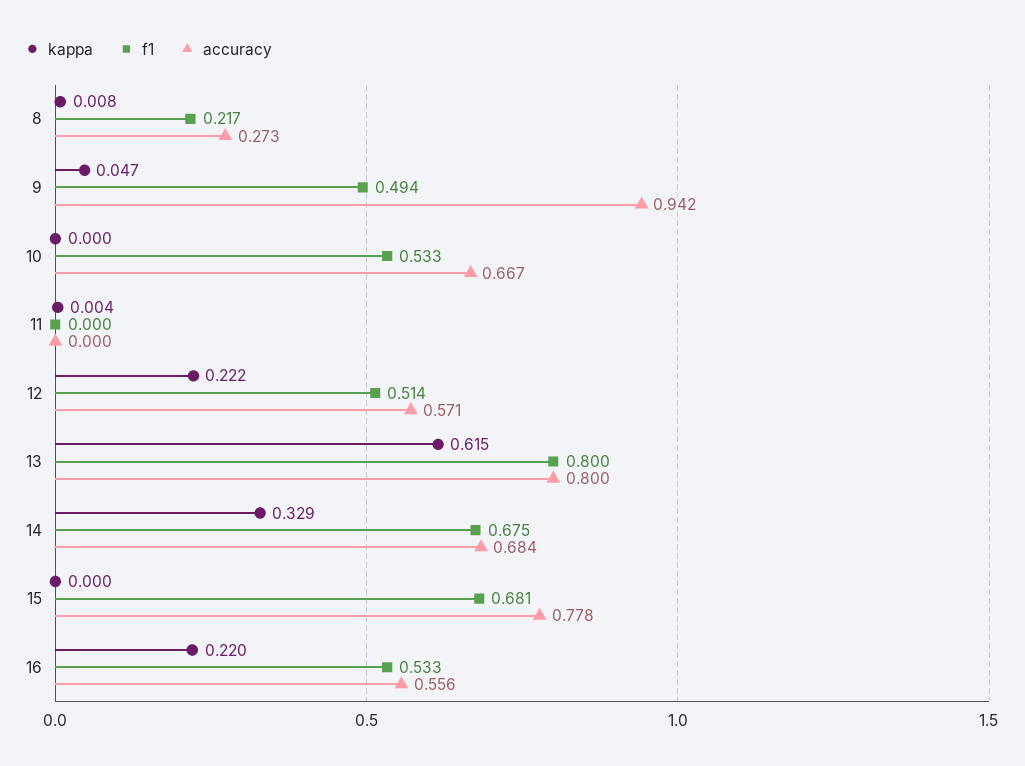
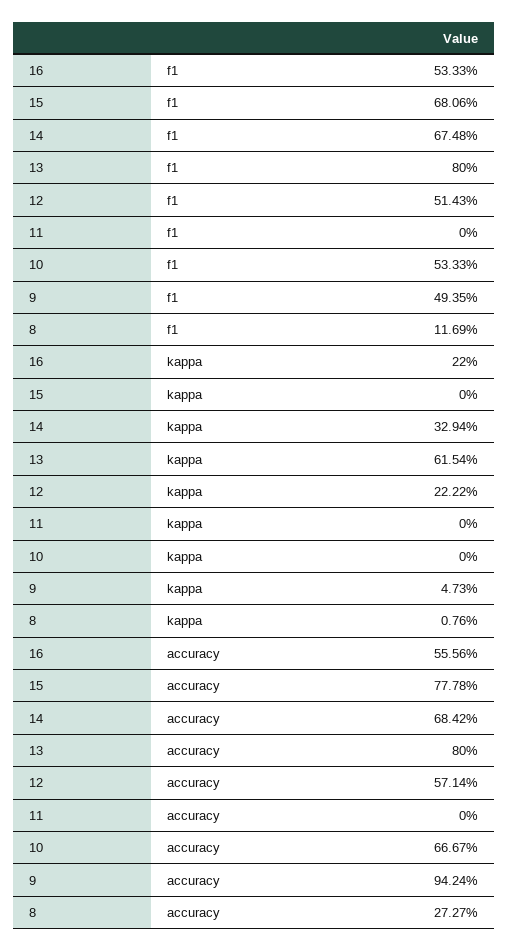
f1, 8: 0.217 -> 0.1169
kappa, 11: 0.004 -> 0

